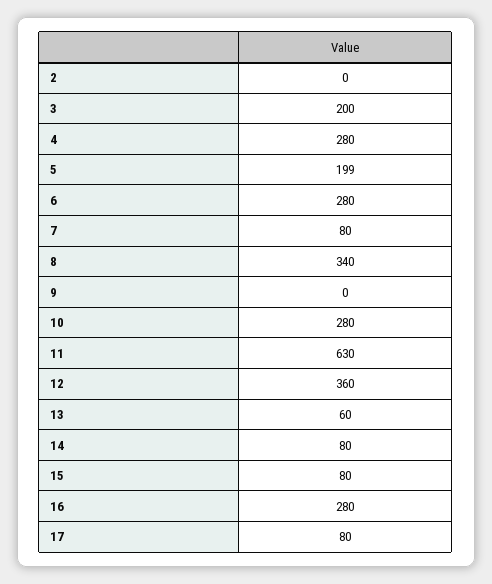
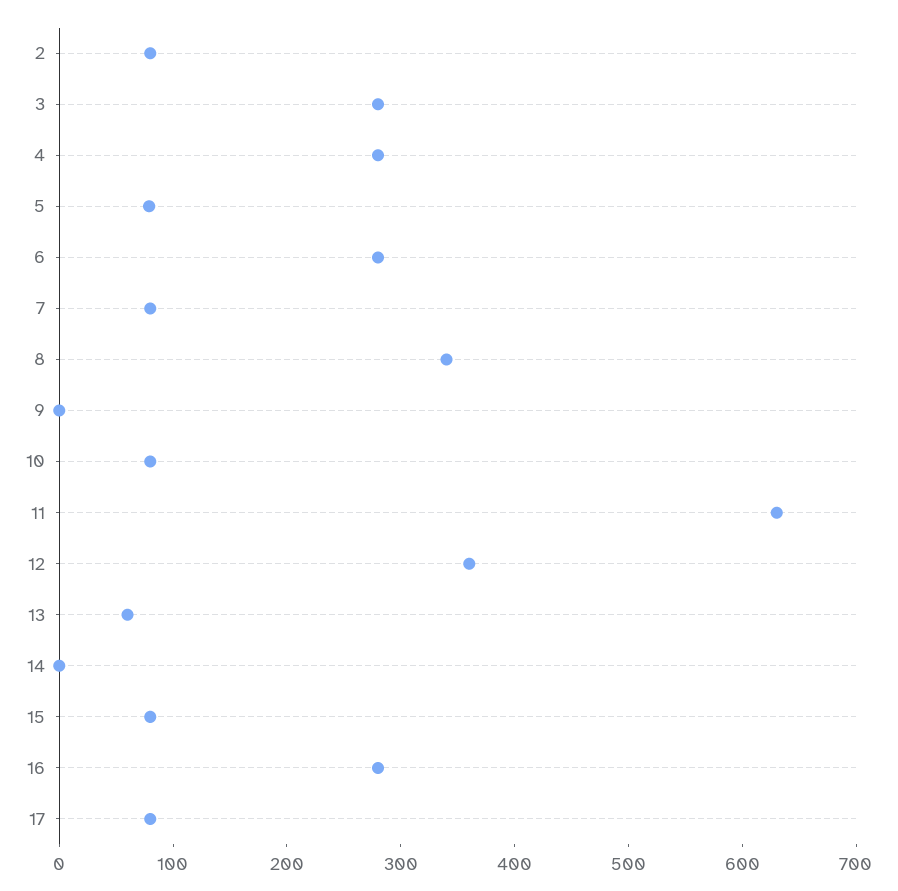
2: 0 -> 80
3: 200 -> 280
5: 199 -> 80
10: 280 -> 80
14: 80 -> 0

